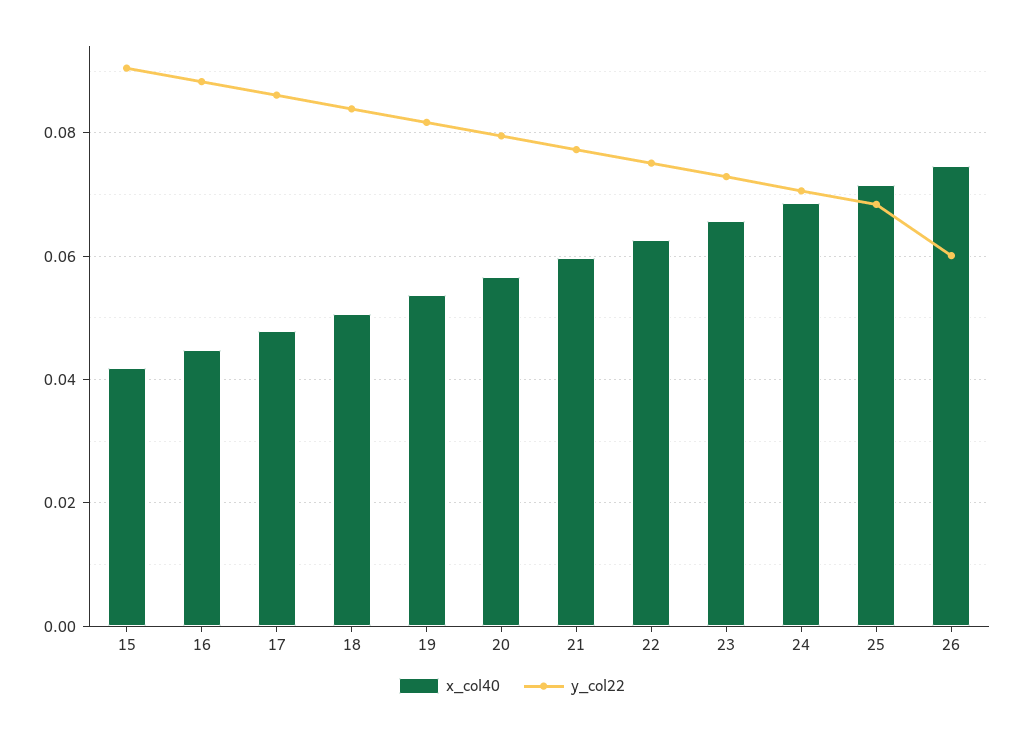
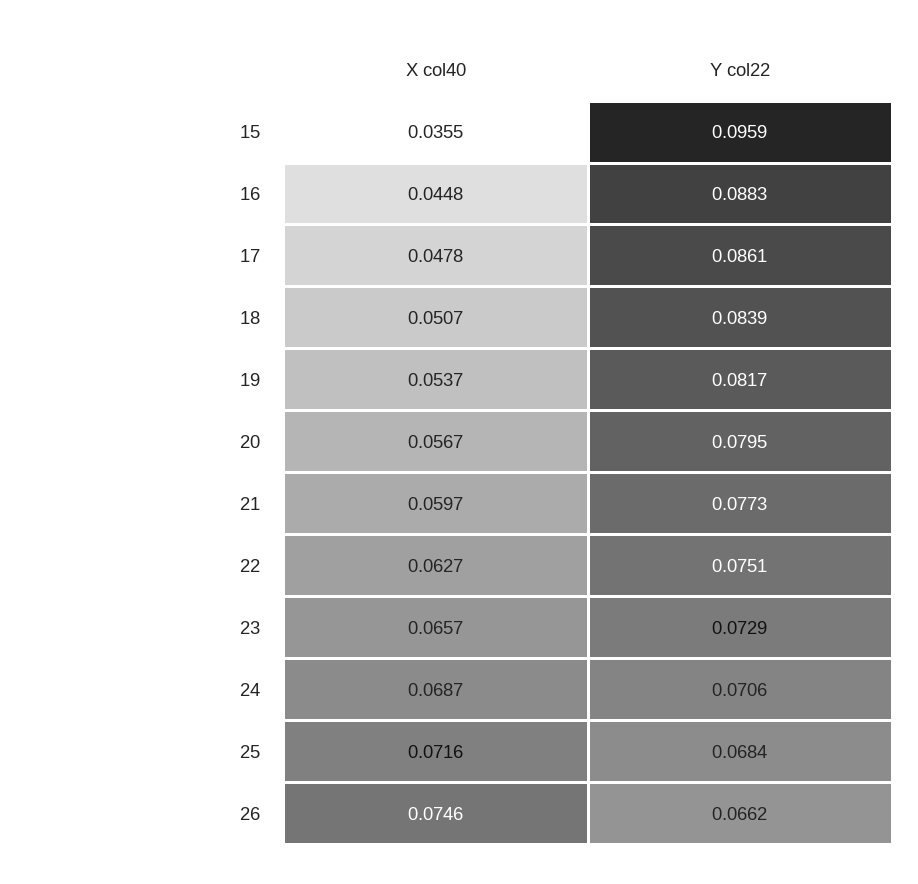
x_col40, 15: 0.042 -> 0.0355
y_col22, 15: 0.09 -> 0.0959
y_col22, 26: 0.06 -> 0.0662

